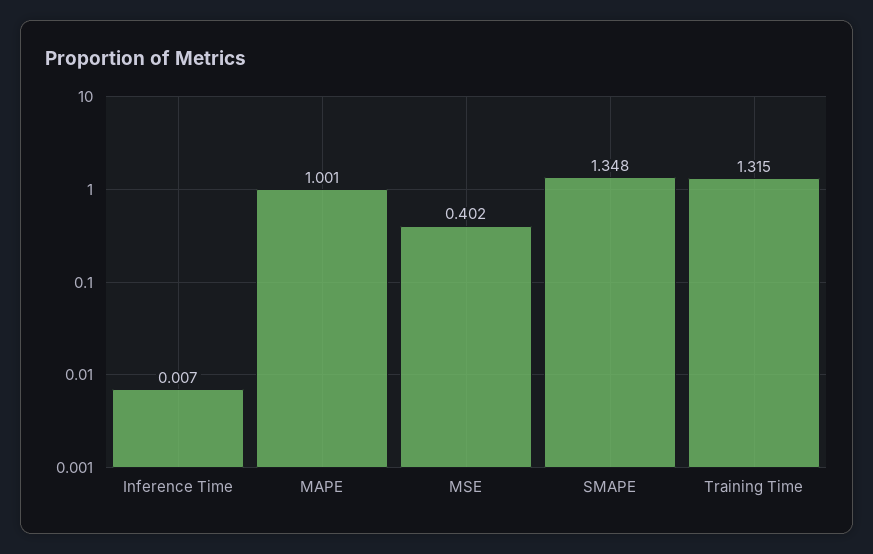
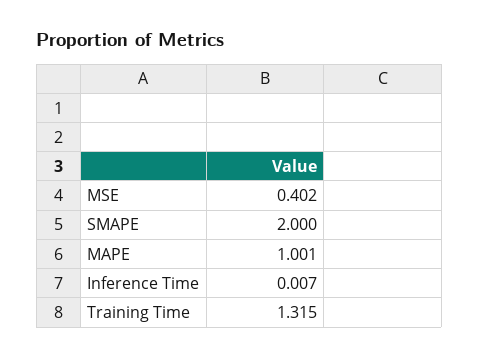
SMAPE: 1.348 -> 2

